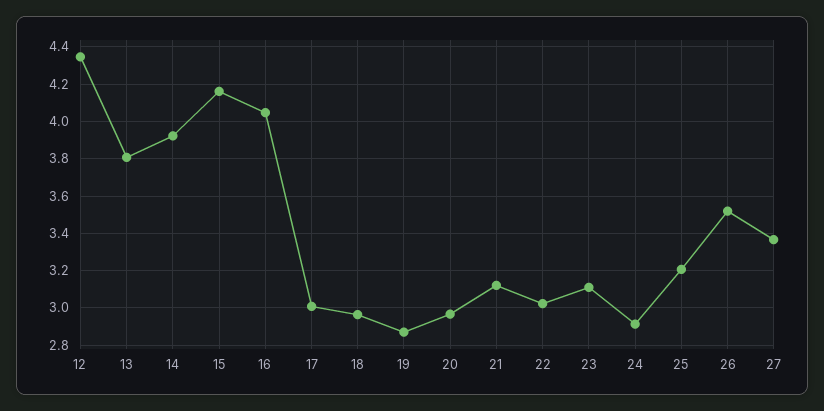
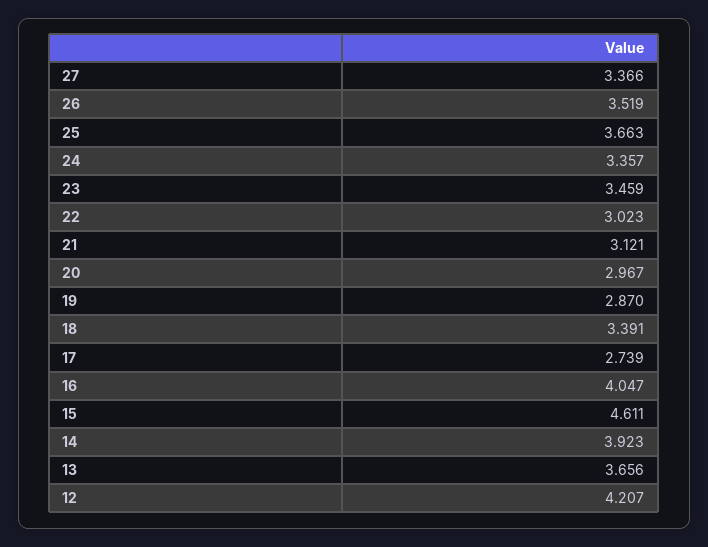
12: 4.35 -> 4.207
13: 3.8 -> 3.656
15: 4.15 -> 4.611
17: 3 -> 2.739
18: 2.95 -> 3.391
23: 3.1 -> 3.459
24: 2.9 -> 3.357
25: 3.2 -> 3.663

